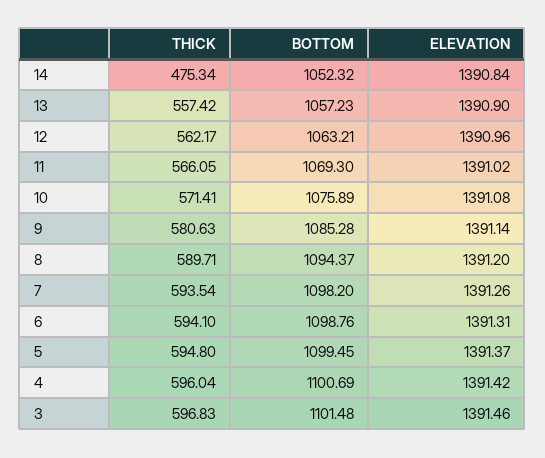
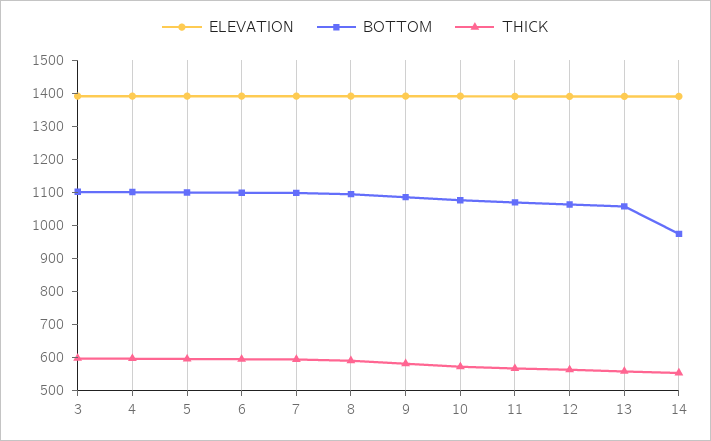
THICK, 14: 475.34 -> 550
BOTTOM, 14: 1052.32 -> 975

